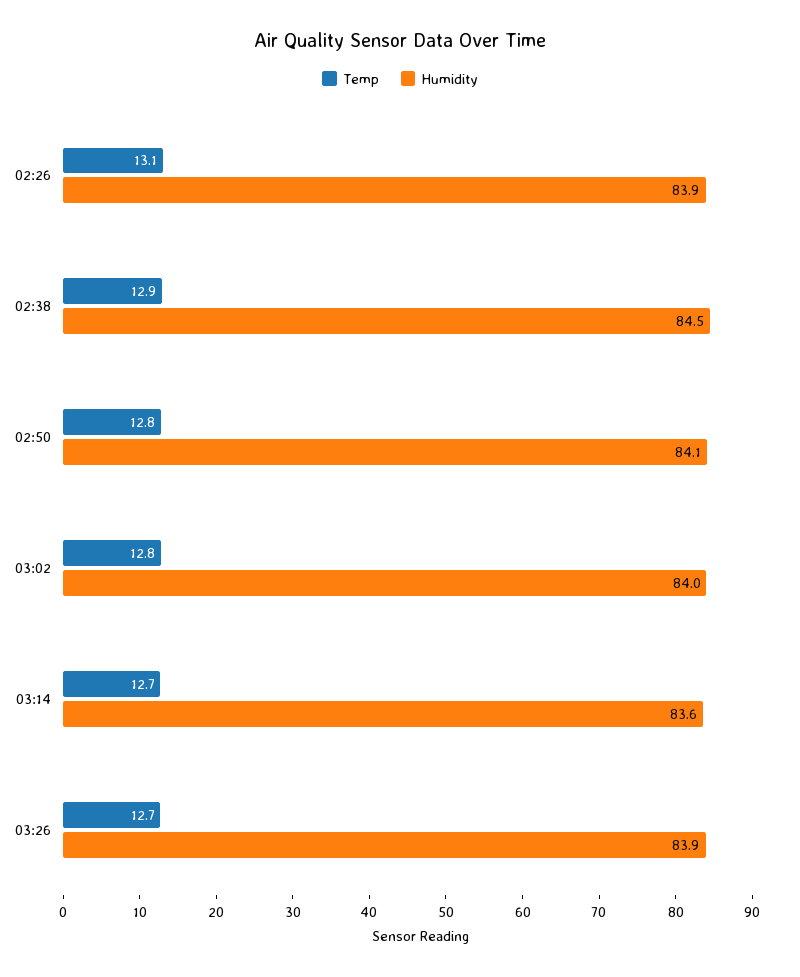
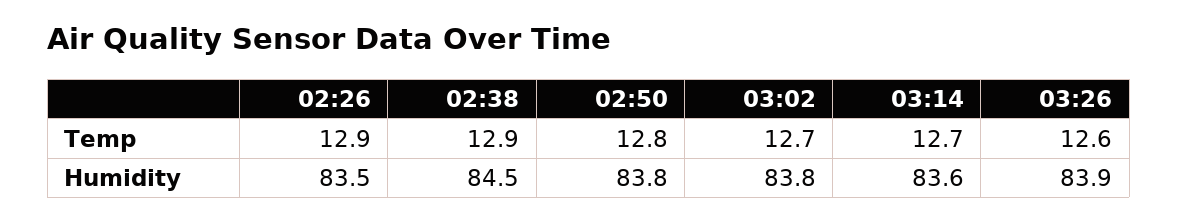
Temp, 02:26: 13.1 -> 12.9
Humidity, 02:26: 83.9 -> 83.5
Humidity, 02:50: 84.1 -> 83.8
Temp, 03:02: 12.8 -> 12.7
Humidity, 03:02: 84 -> 83.8
Temp, 03:26: 12.7 -> 12.6

